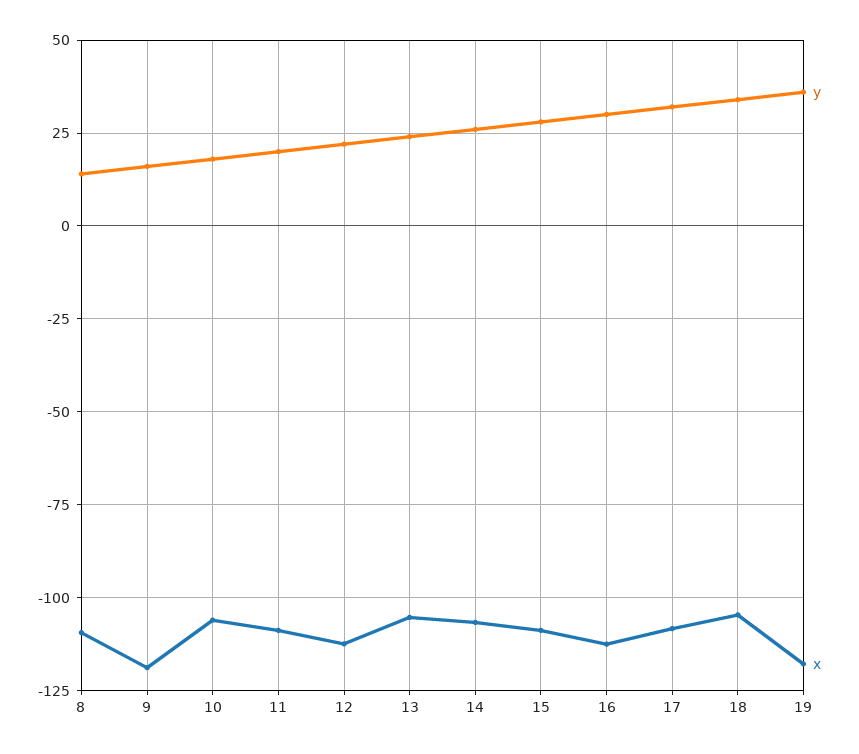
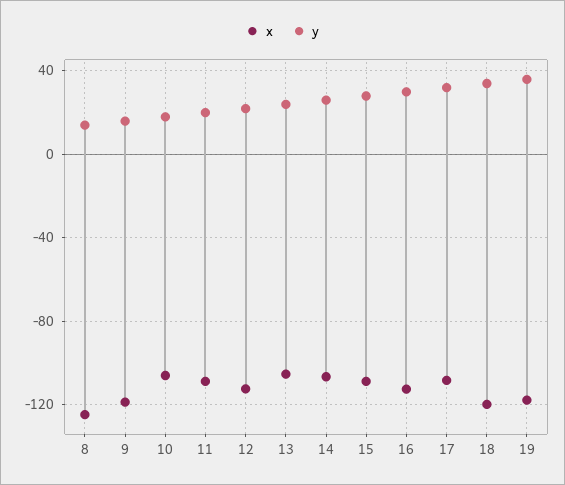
x, 8: -110 -> -125
x, 18: -105 -> -120

